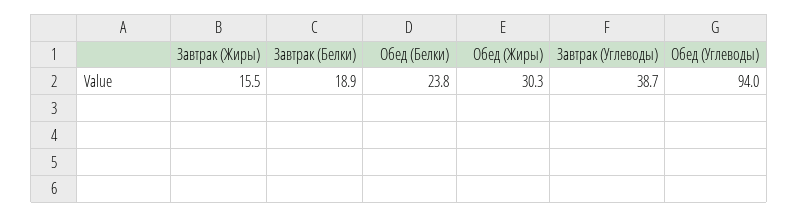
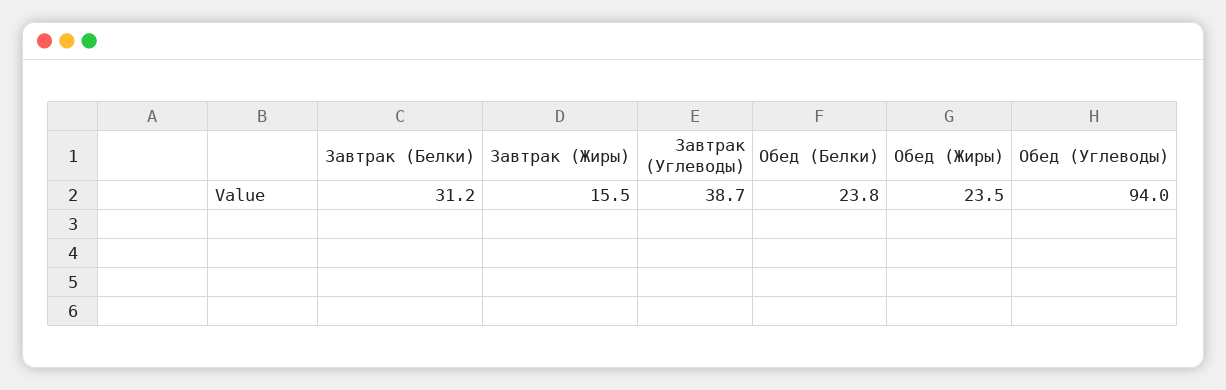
Завтрак (Белки): 18.9 -> 31.2
Обед (Жиры): 30.3 -> 23.5

